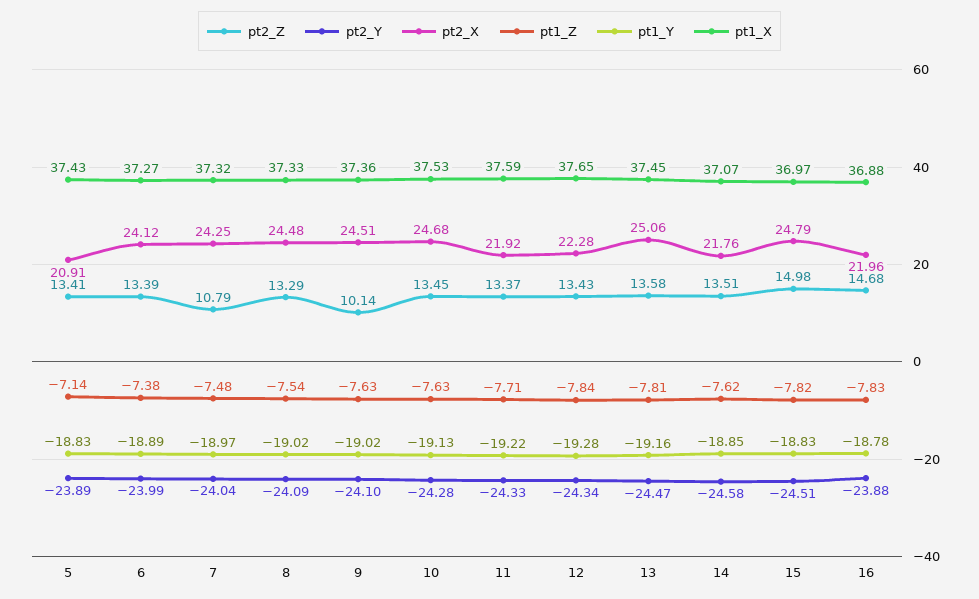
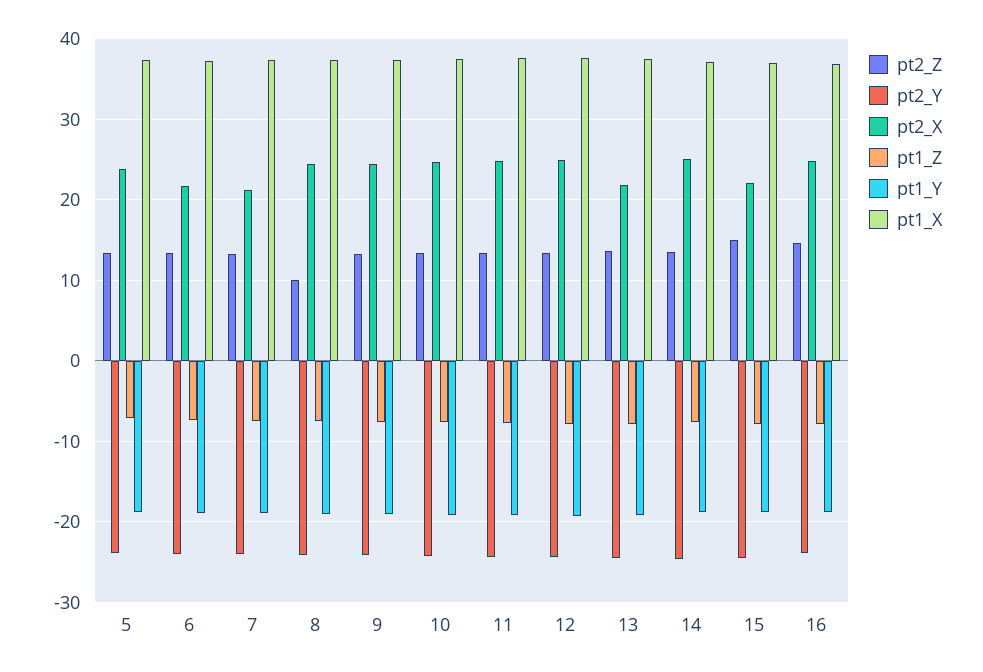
pt2_X, 5: 20.91 -> 24
pt2_X, 6: 24.12 -> 22
pt2_Z, 7: 10.79 -> 13
pt2_X, 7: 24.25 -> 21
pt2_Z, 8: 13.29 -> 10
pt2_Z, 9: 10.14 -> 13
pt2_X, 11: 21.92 -> 25
pt2_X, 12: 22.28 -> 25
pt2_X, 13: 25.06 -> 22
pt2_X, 14: 21.76 -> 25
pt2_X, 15: 24.79 -> 22
pt2_X, 16: 21.96 -> 25

